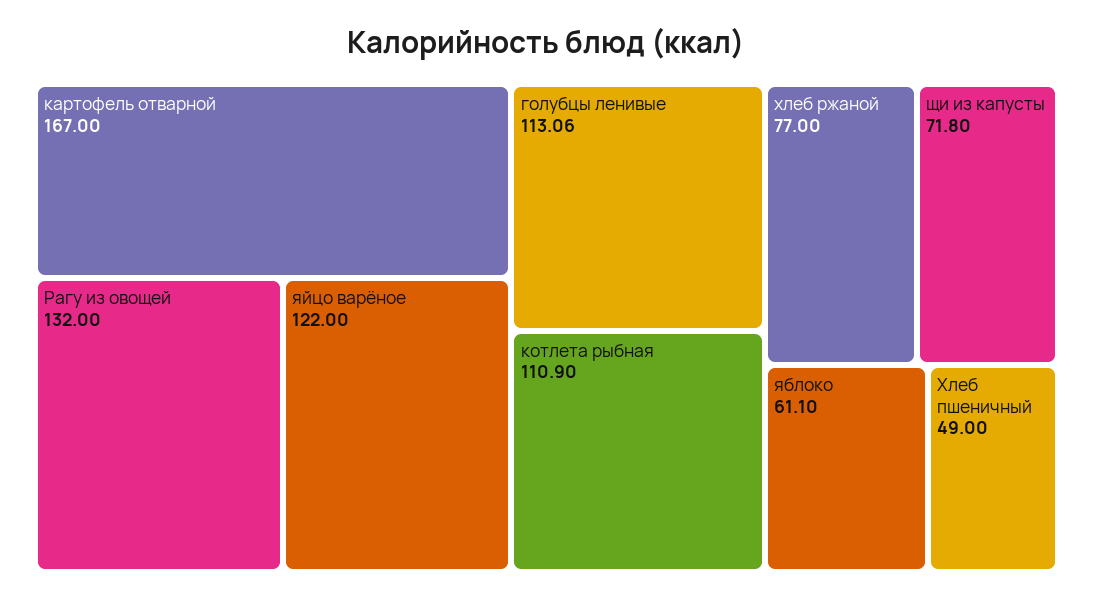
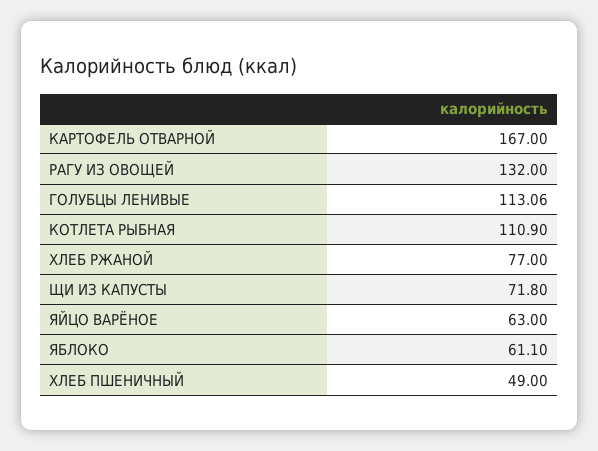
яйцо варёное: 122 -> 63

